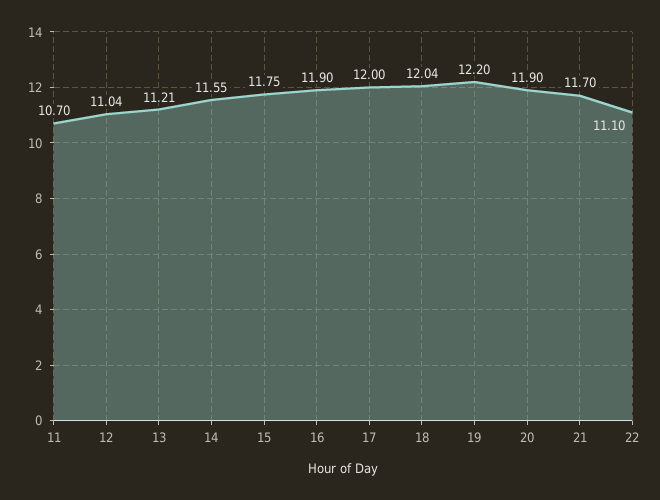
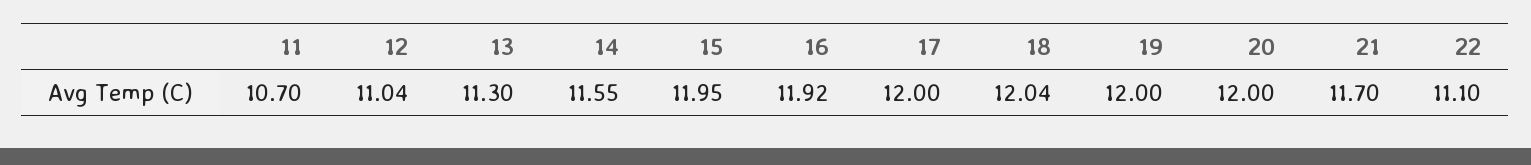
13: 11.21 -> 11.3
15: 11.75 -> 11.95
16: 11.9 -> 11.92
19: 12.2 -> 12
20: 11.9 -> 12

